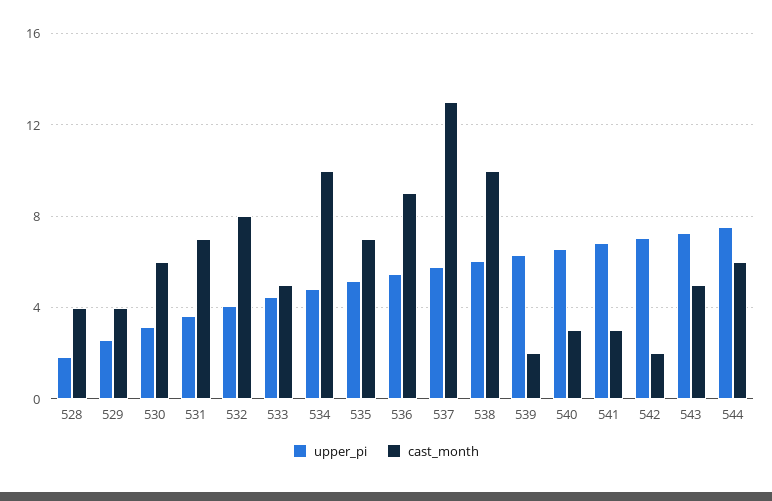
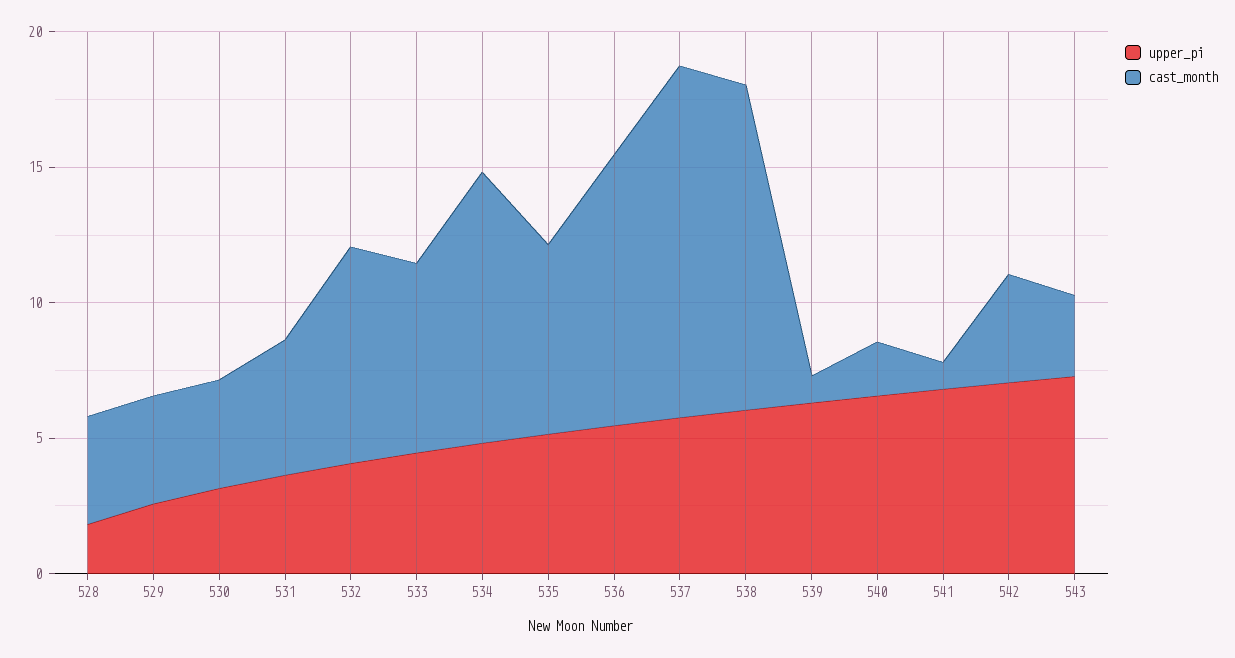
cast_month, 530: 6 -> 4
cast_month, 531: 7 -> 5
cast_month, 533: 5 -> 7
cast_month, 536: 9 -> 10
cast_month, 538: 10 -> 12
cast_month, 539: 2 -> 1
cast_month, 540: 3 -> 2
cast_month, 541: 3 -> 1
cast_month, 542: 2 -> 4
cast_month, 543: 5 -> 3
upper_pi, 544: 7.5 -> none
cast_month, 544: 6 -> none

